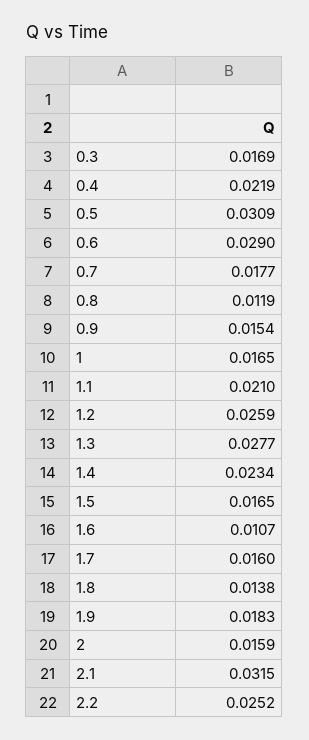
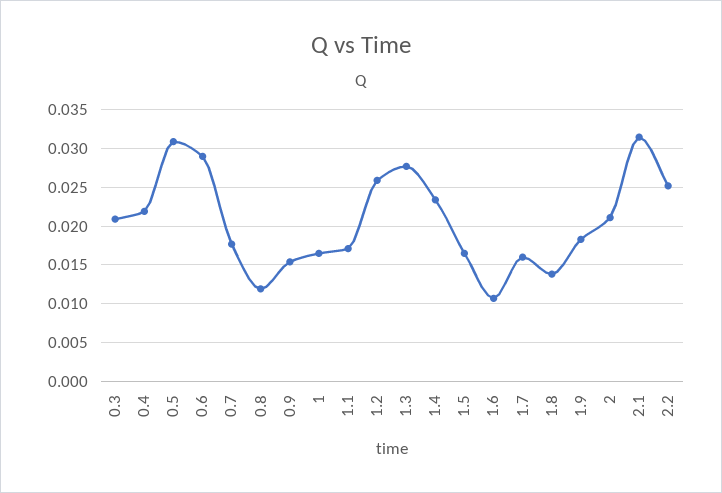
0.3: 0.0169 -> 0.021
1.1: 0.021 -> 0.017
2: 0.0159 -> 0.021

